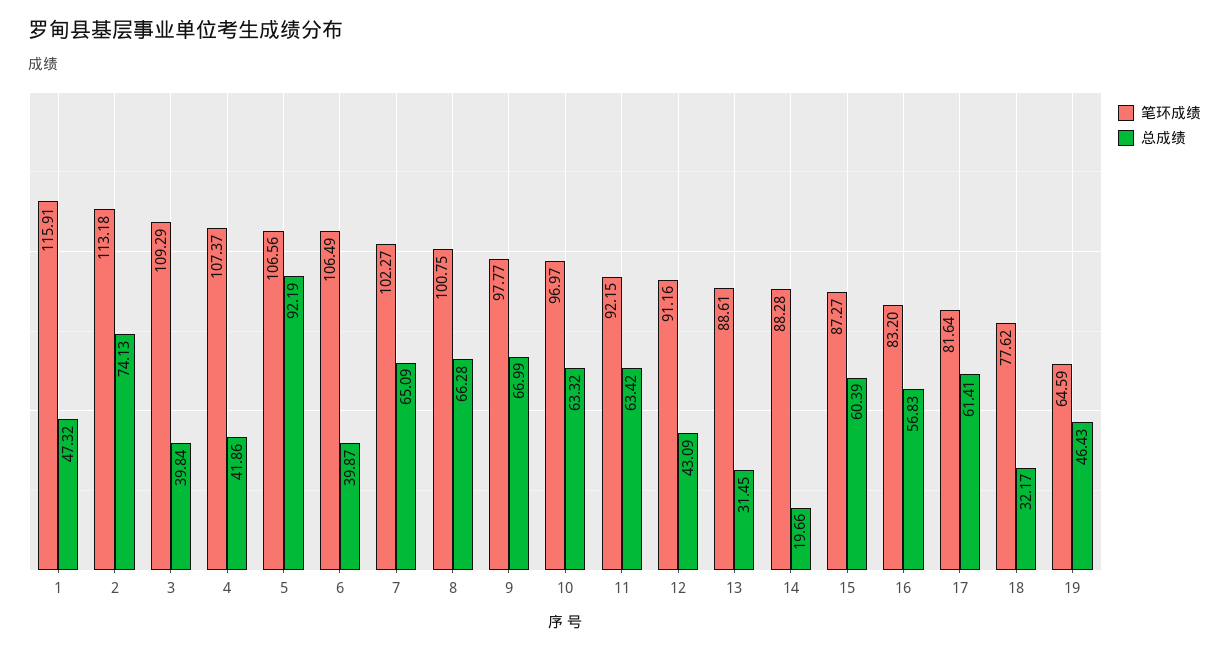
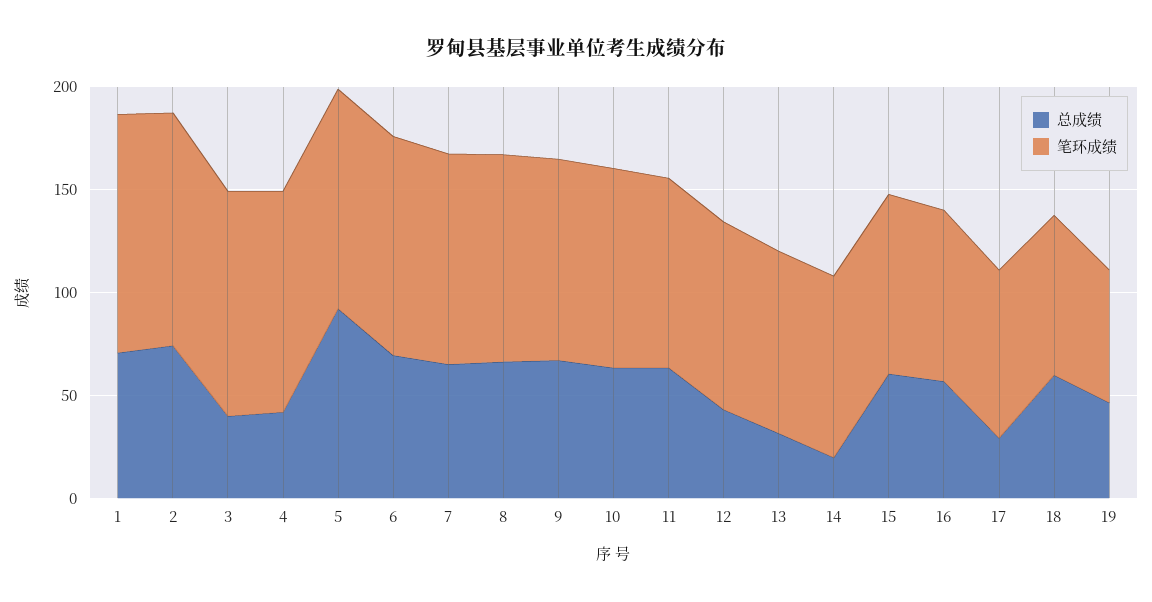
总成绩, 1: 47.32 -> 70
总成绩, 6: 39.87 -> 70
总成绩, 17: 61.41 -> 30
总成绩, 18: 32.17 -> 60

